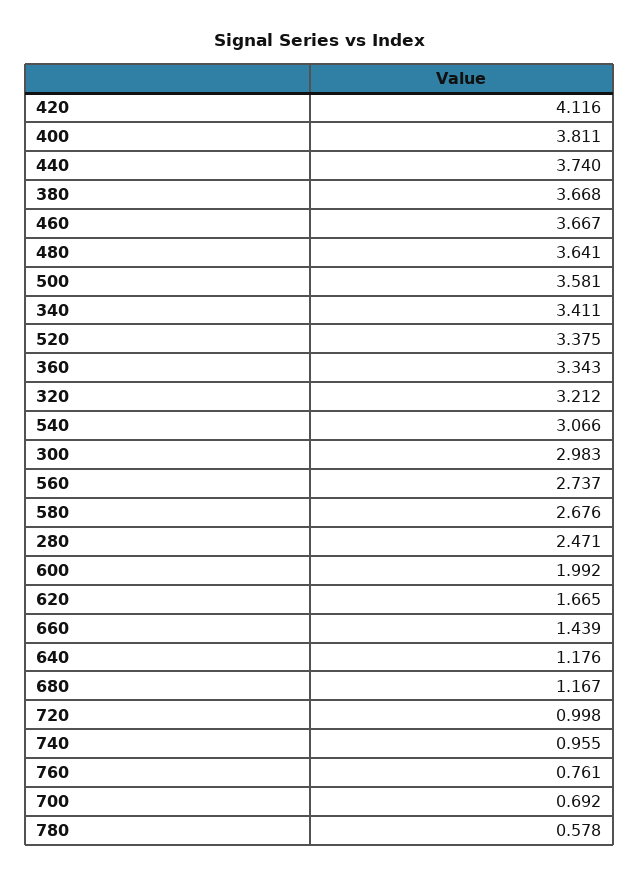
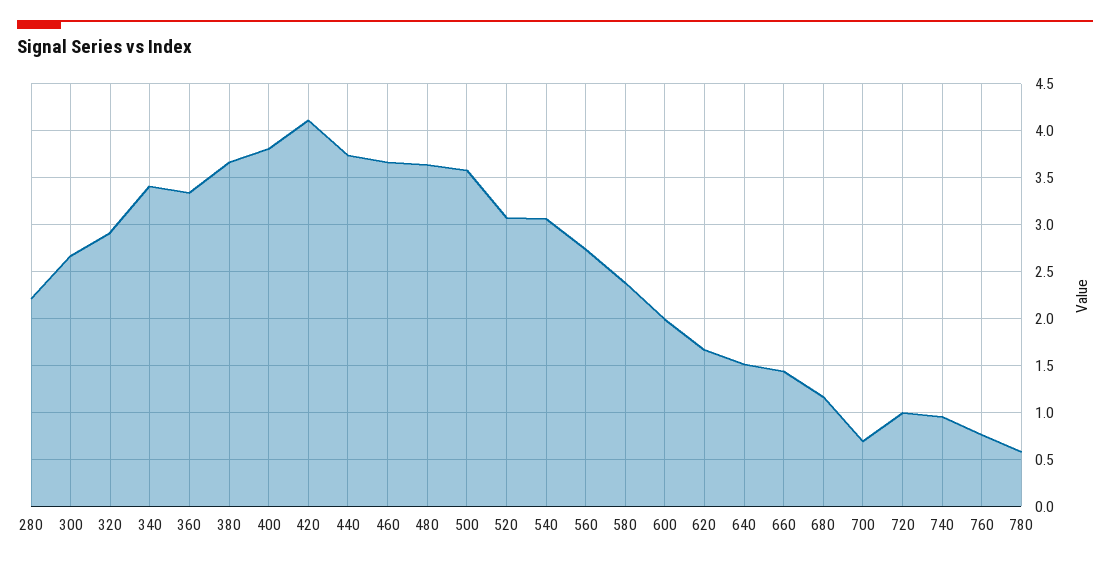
520: 3.375 -> 3.1
320: 3.212 -> 2.9
300: 2.983 -> 2.7
580: 2.676 -> 2.4
280: 2.471 -> 2.2
640: 1.176 -> 1.5

